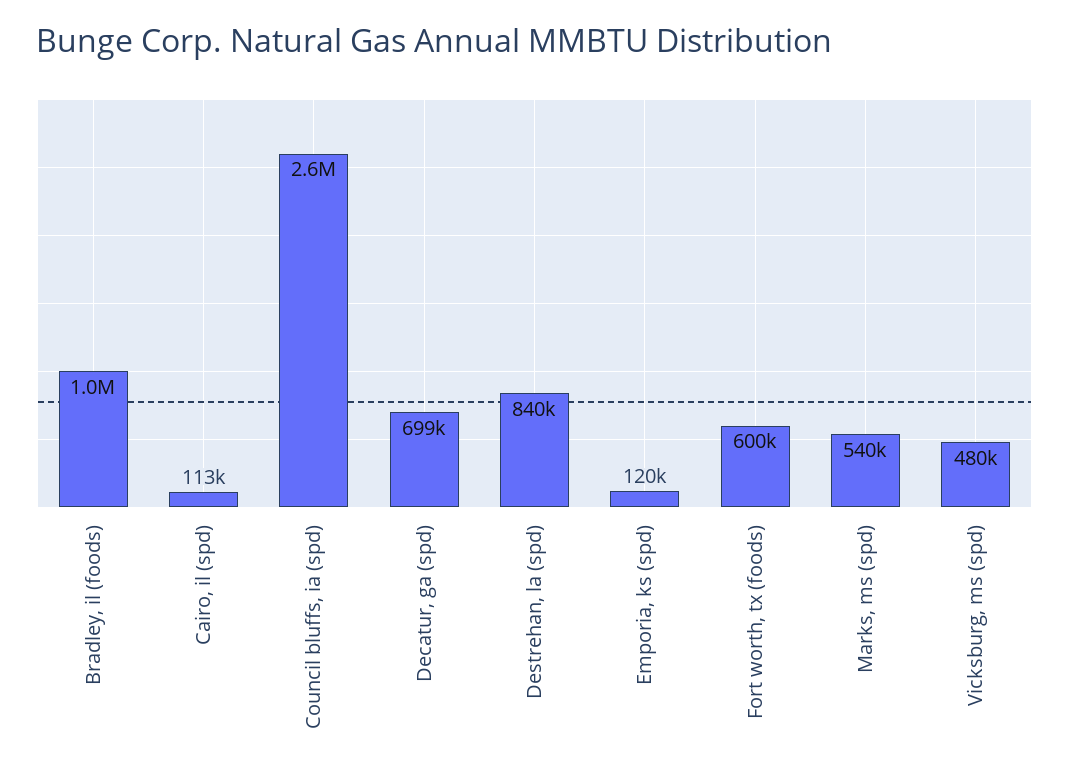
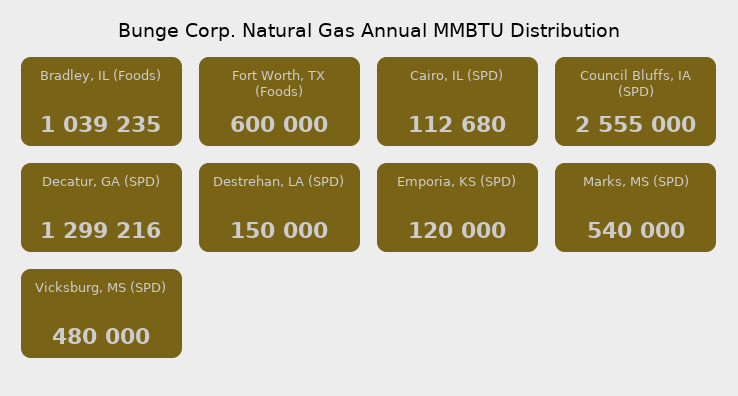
Decatur, ga (spd): 699000 -> 1299216
Destrehan, la (spd): 840000 -> 150000

